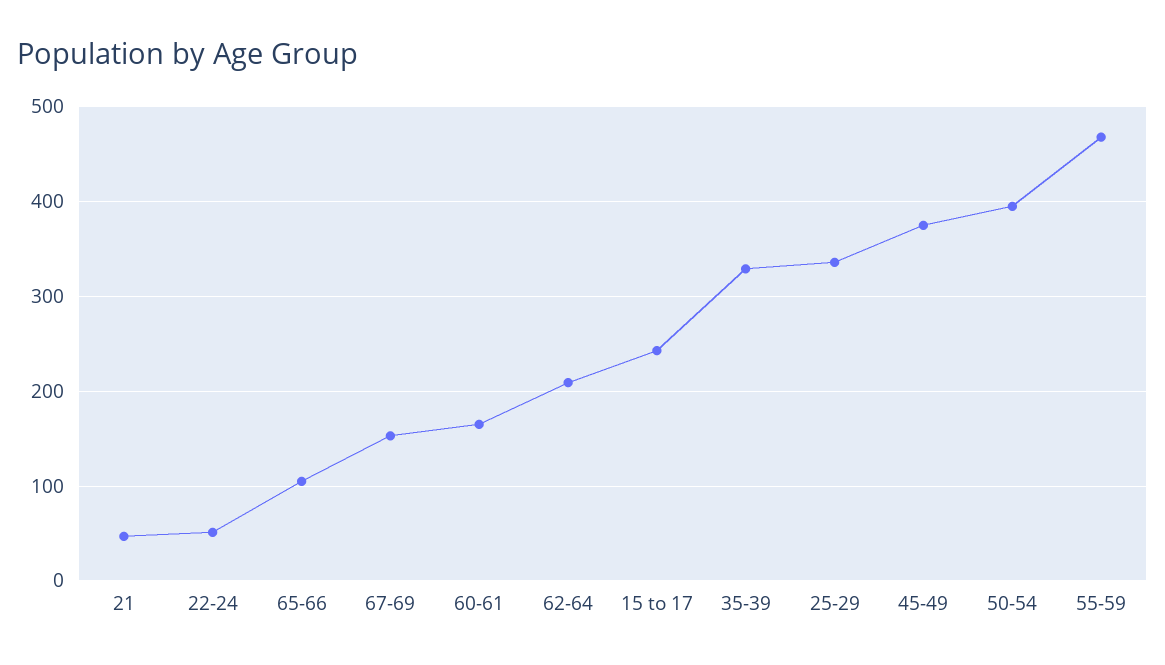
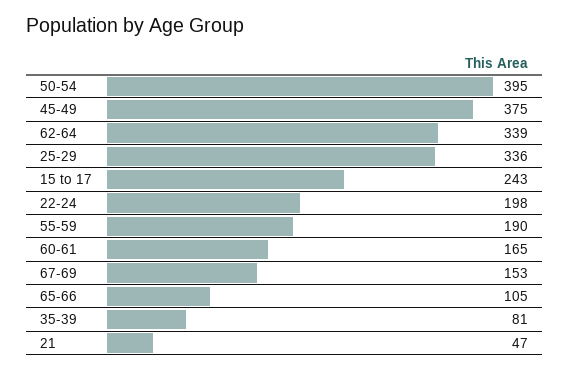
22-24: 50 -> 198
62-64: 210 -> 339
35-39: 330 -> 81
55-59: 470 -> 190

